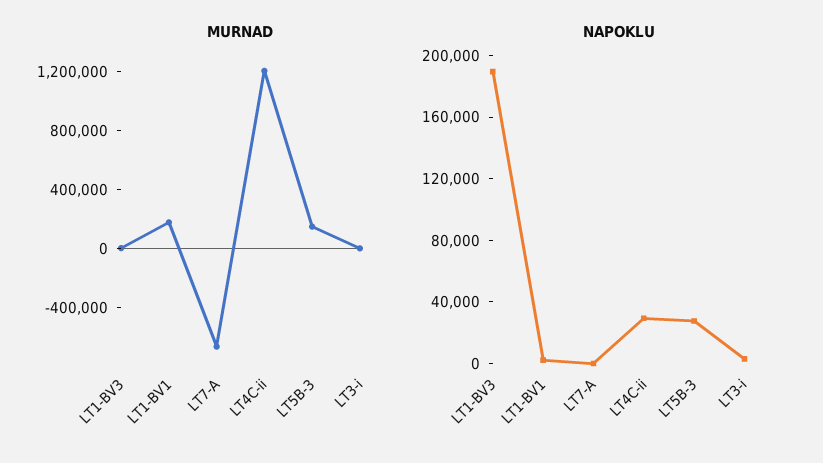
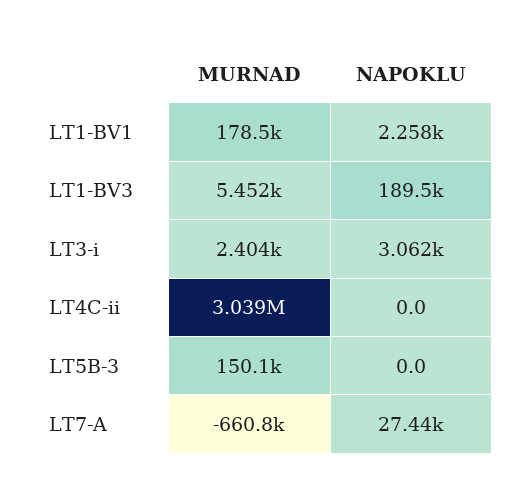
MURNAD, LT4C-ii: 1200000 -> 3039000
NAPOKLU, LT7-A: 0 -> 27440
NAPOKLU, LT4C-ii: 30000 -> 0
NAPOKLU, LT5B-3: 30000 -> 0

